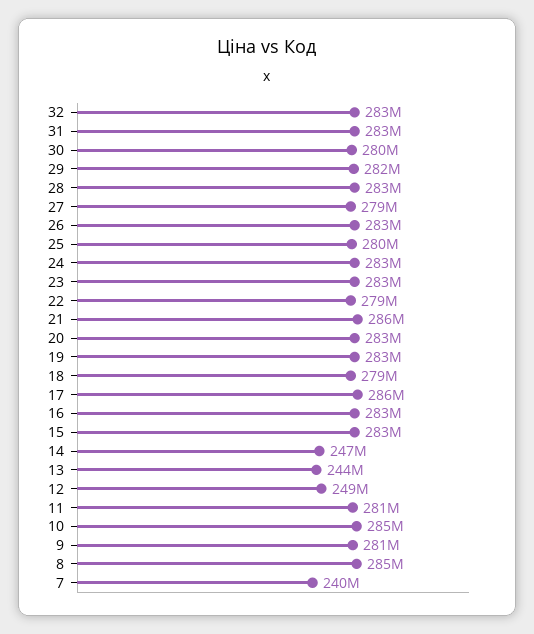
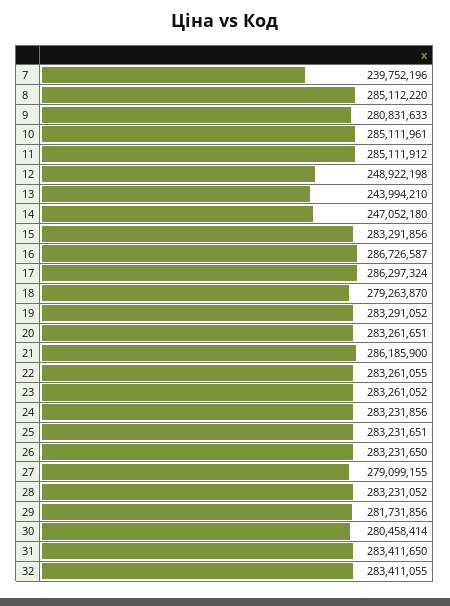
25: 280000000 -> 283231651
22: 279000000 -> 283261055
16: 283000000 -> 286726587
11: 281000000 -> 285111912

